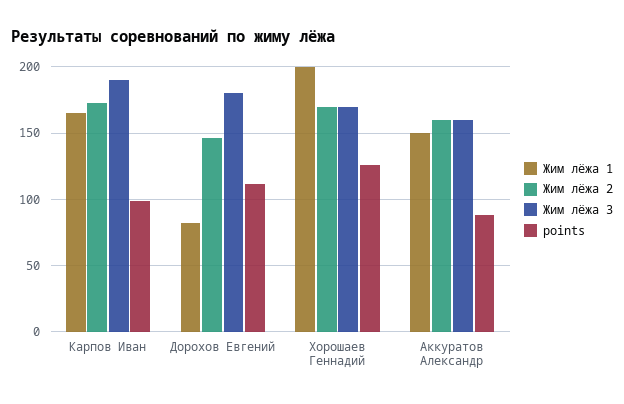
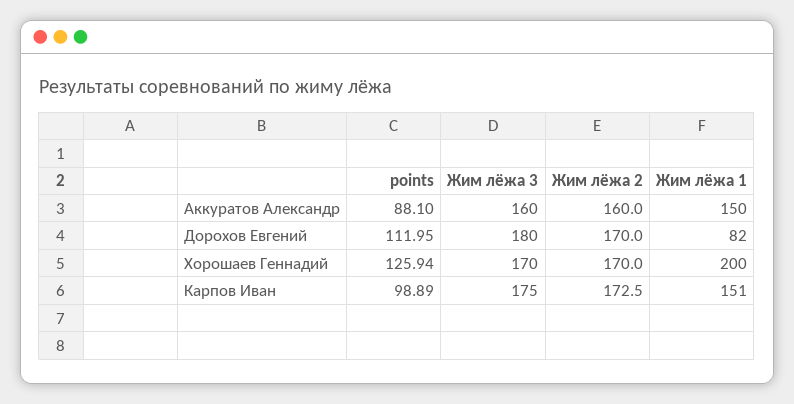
Жим лёжа 1, Карпов Иван: 165 -> 151
Жим лёжа 3, Карпов Иван: 190 -> 175
Жим лёжа 2, Дорохов Евгений: 145 -> 170

